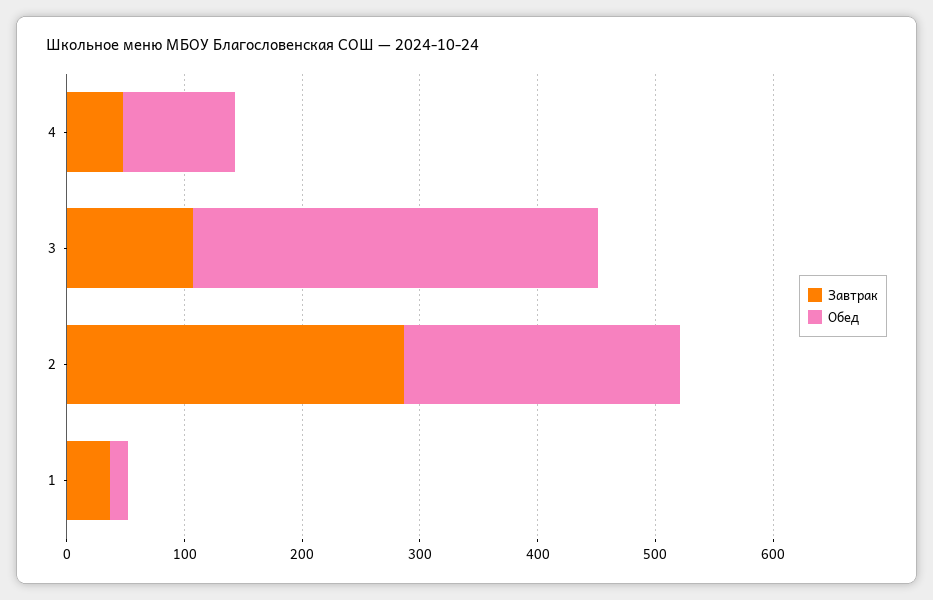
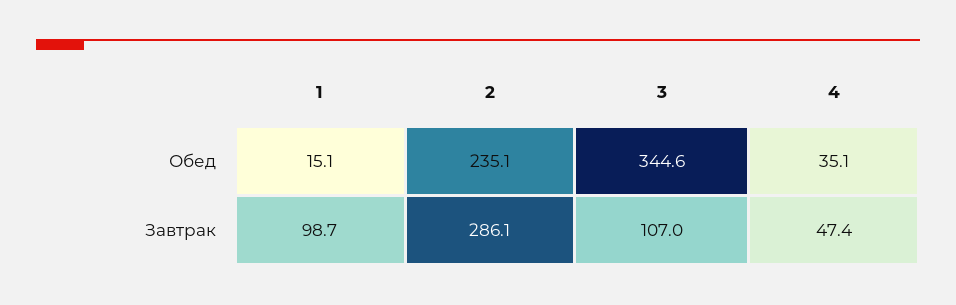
Обед, 4: 100 -> 35.1
Завтрак, 1: 40 -> 98.7

